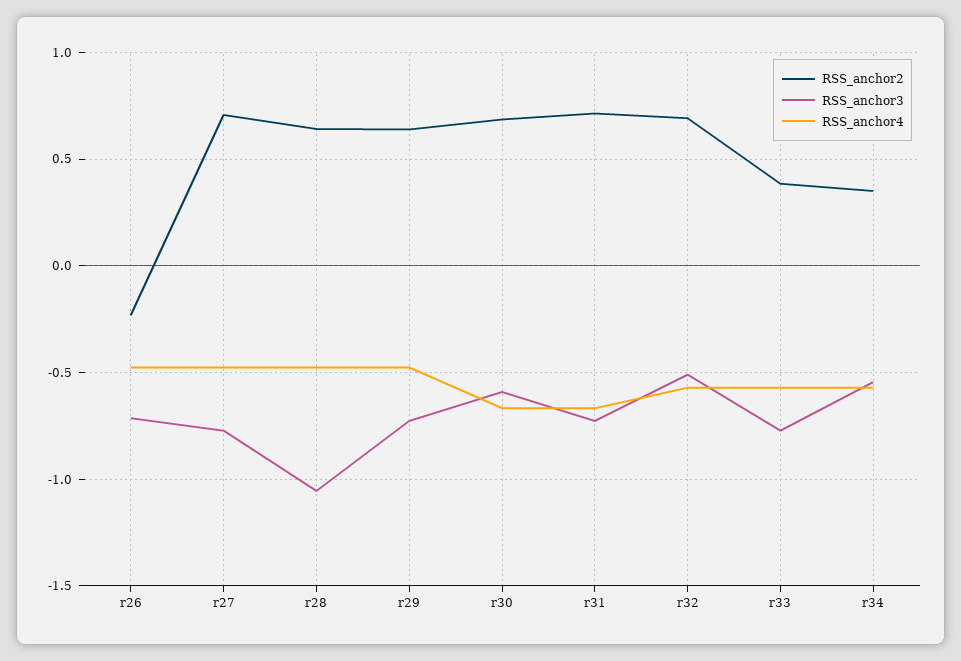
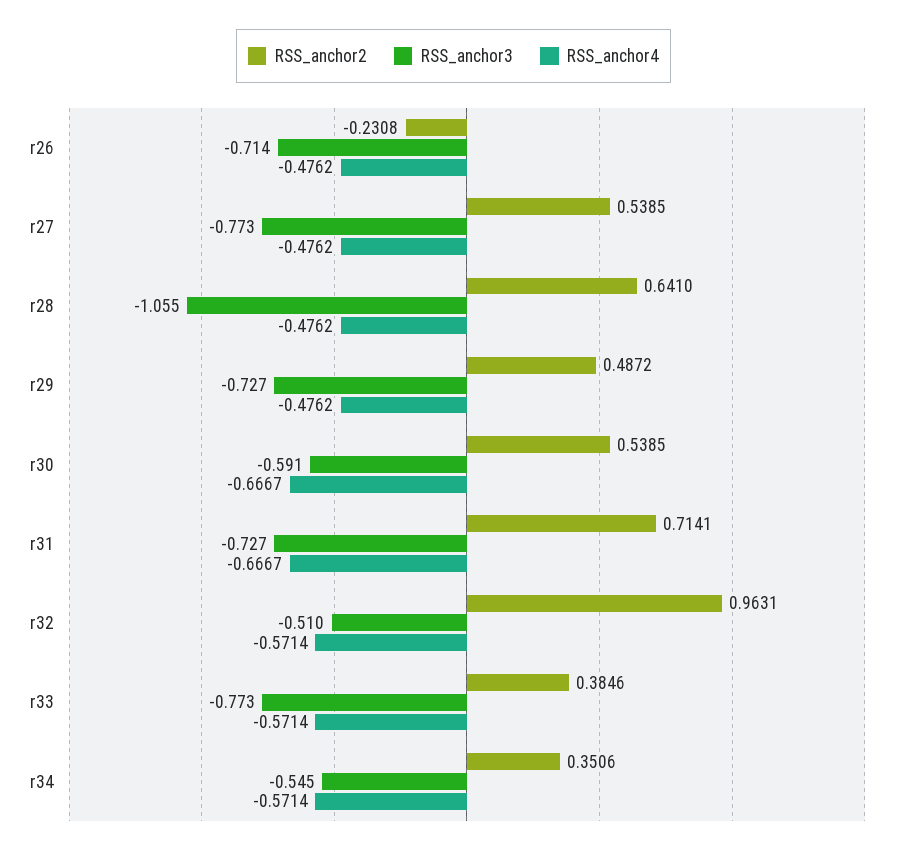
RSS_anchor2, r27: 0.7 -> 0.5385
RSS_anchor2, r29: 0.65 -> 0.4872
RSS_anchor2, r30: 0.7 -> 0.5385
RSS_anchor2, r32: 0.7 -> 0.9631

